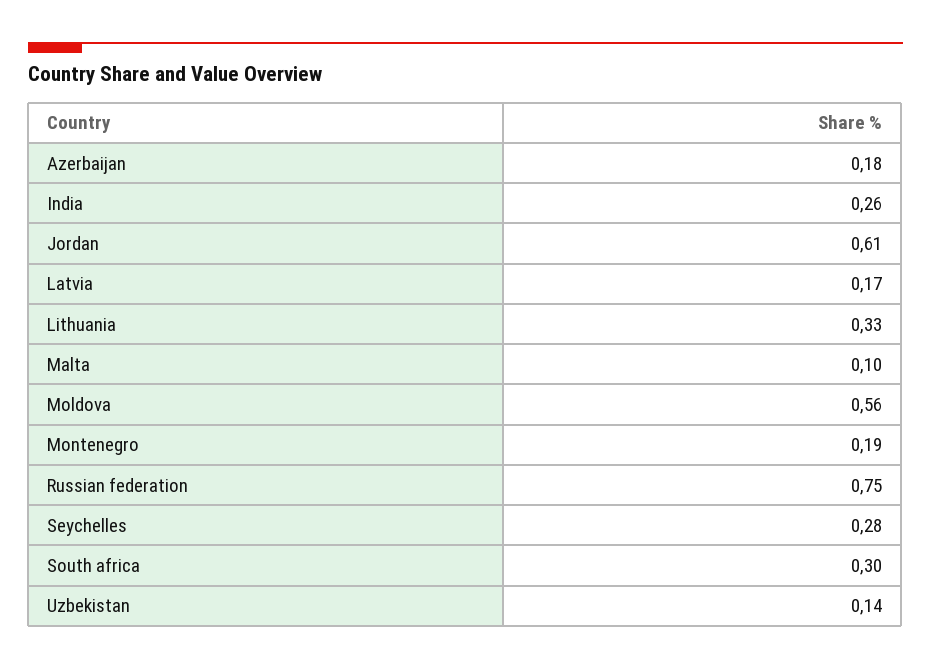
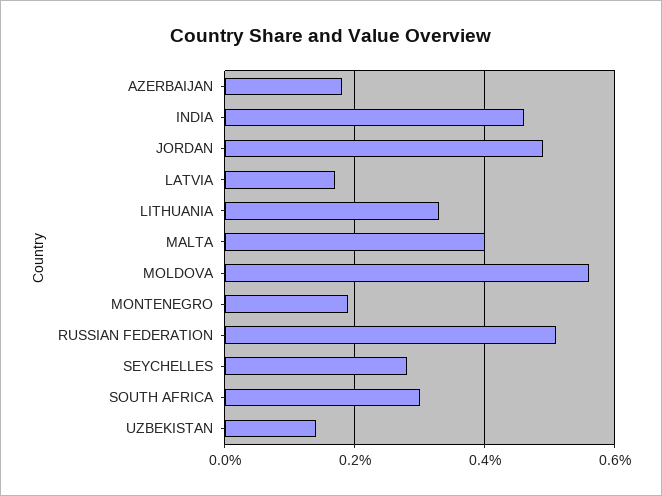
India: 0.26 -> 0.45
Jordan: 0.61 -> 0.5
Malta: 0.1 -> 0.4
Russian federation: 0.75 -> 0.5

